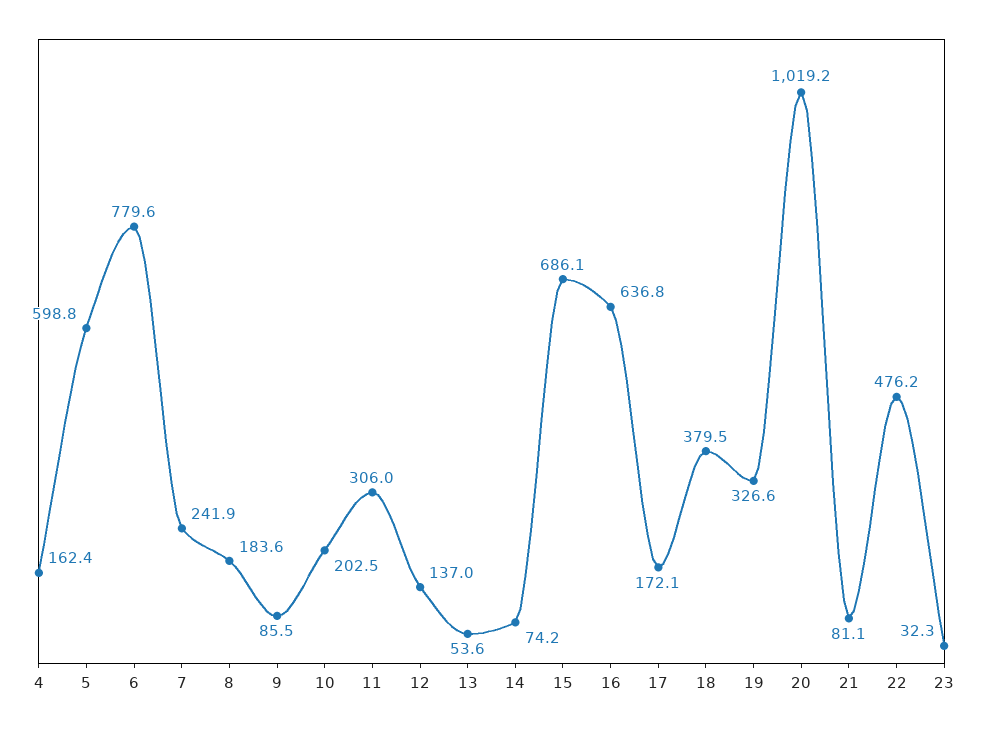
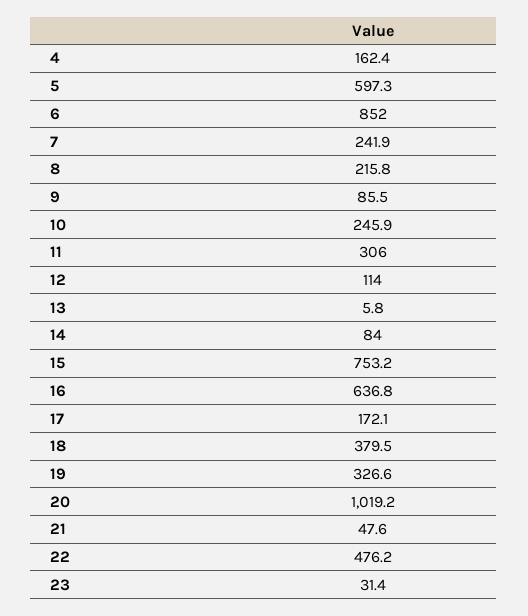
5: 598.8 -> 597.3
6: 779.6 -> 852
8: 183.6 -> 215.8
10: 202.5 -> 245.9
12: 137 -> 114
13: 53.6 -> 5.8
14: 74.2 -> 84
15: 686.1 -> 753.2
21: 81.1 -> 47.6
23: 32.3 -> 31.4

